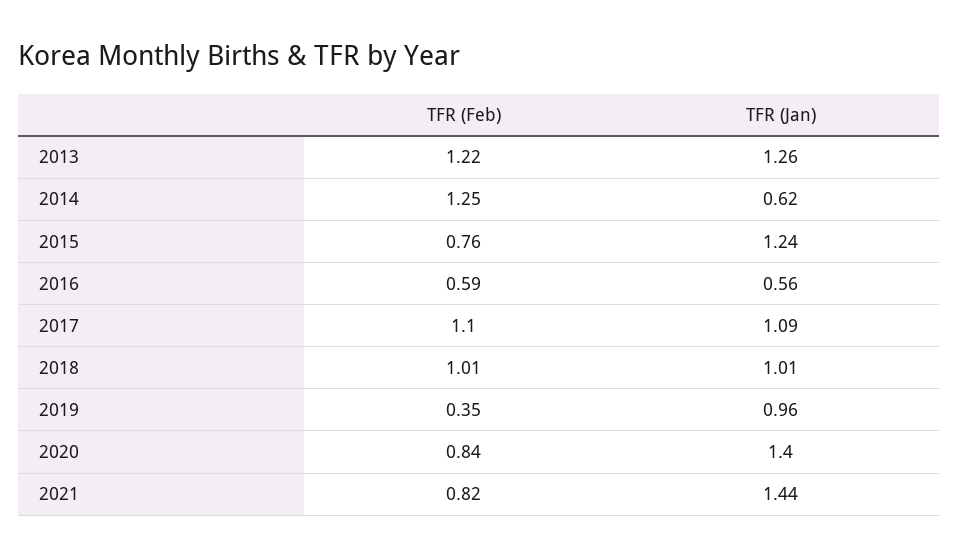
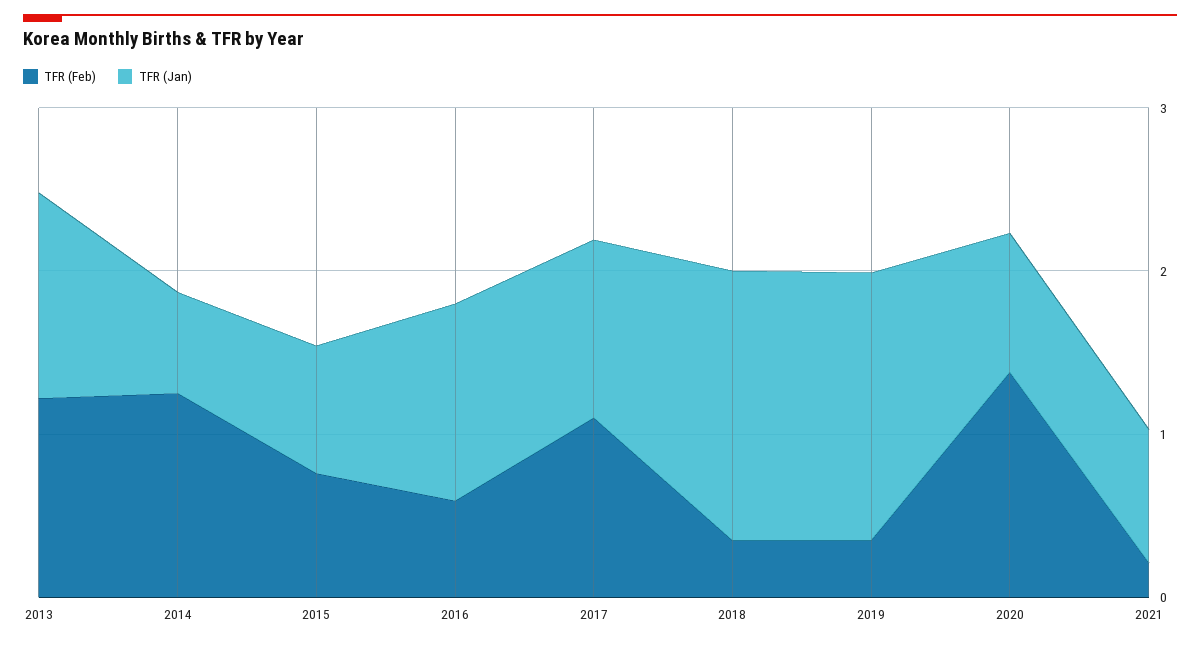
TFR (Jan), 2015: 1.24 -> 0.8
TFR (Jan), 2016: 0.56 -> 1.2
TFR (Feb), 2018: 1.01 -> 0.4
TFR (Jan), 2018: 1.01 -> 1.6
TFR (Jan), 2019: 0.96 -> 1.6
TFR (Feb), 2020: 0.84 -> 1.4
TFR (Jan), 2020: 1.4 -> 0.8
TFR (Feb), 2021: 0.82 -> 0.2
TFR (Jan), 2021: 1.44 -> 0.8

